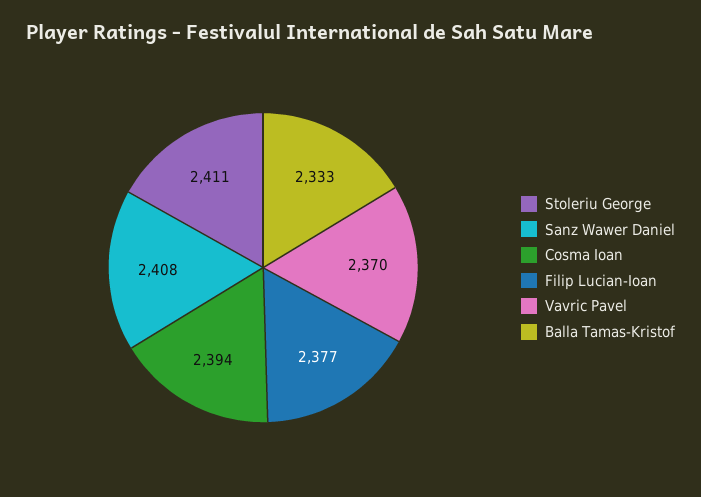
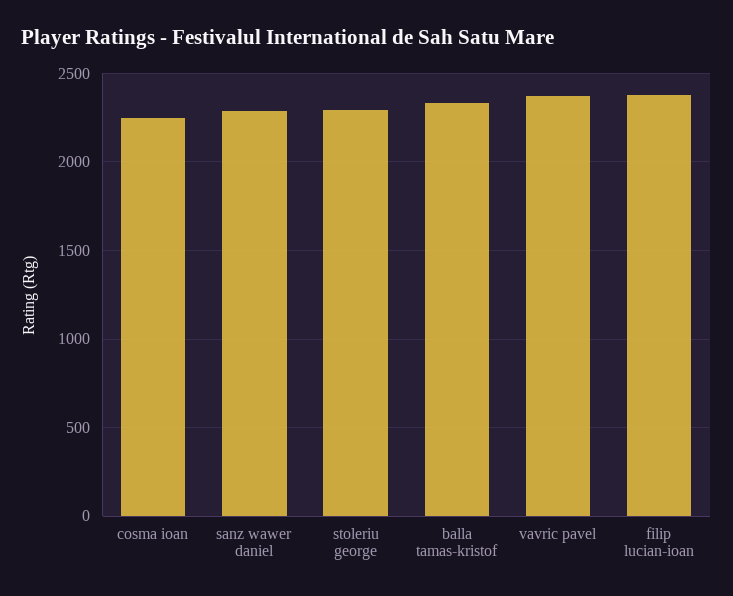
Stoleriu George: 2411 -> 2300
Sanz Wawer Daniel: 2408 -> 2300
Cosma Ioan: 2394 -> 2250

